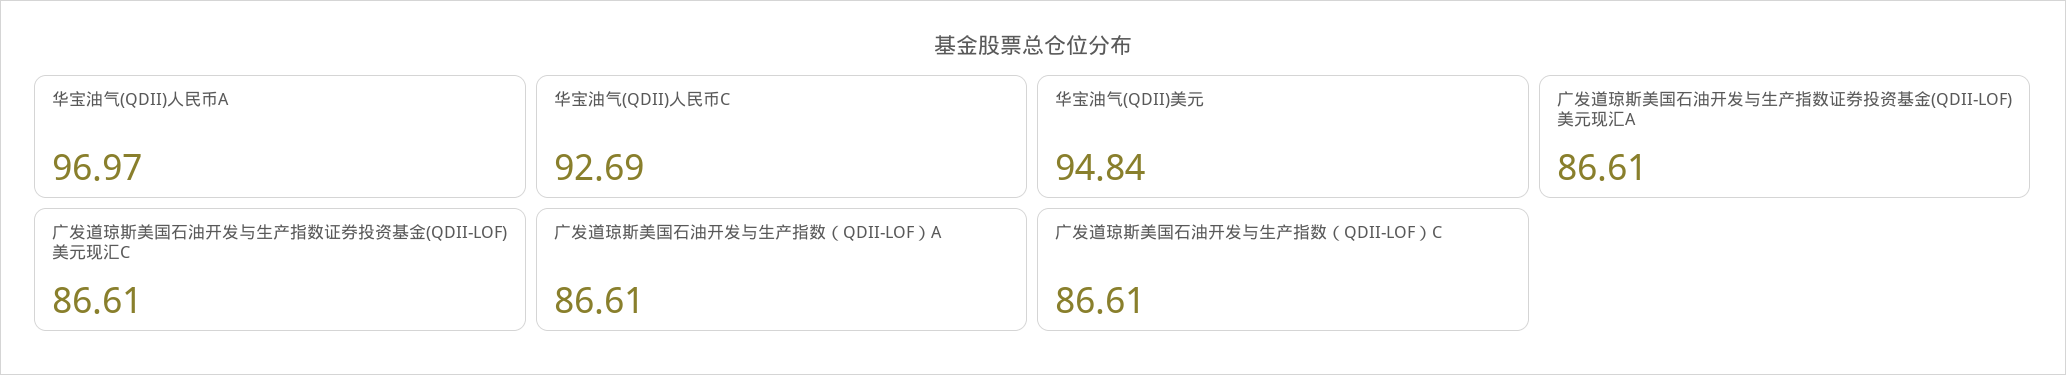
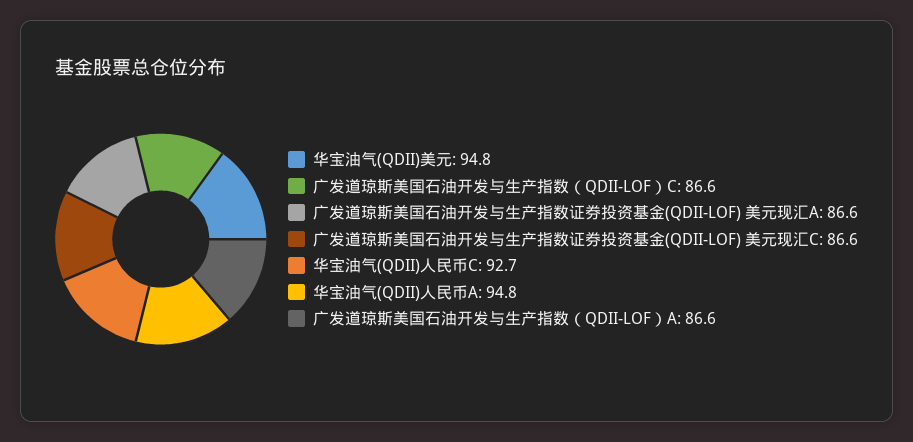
华宝油气(QDII)人民币A: 96.97 -> 94.8

